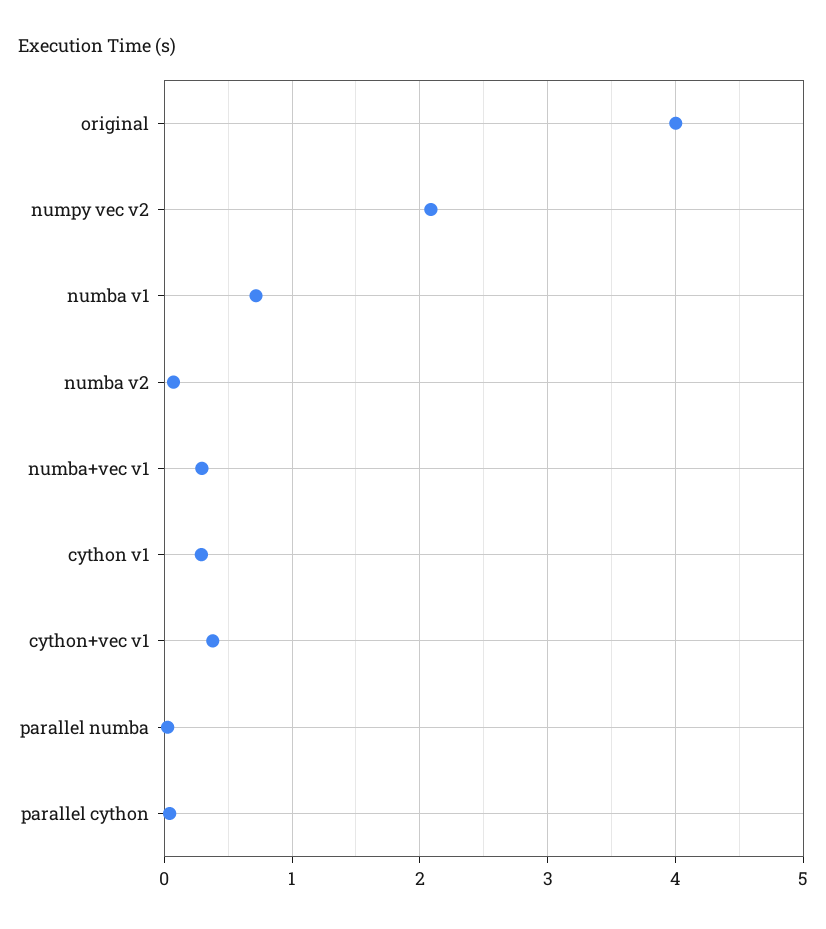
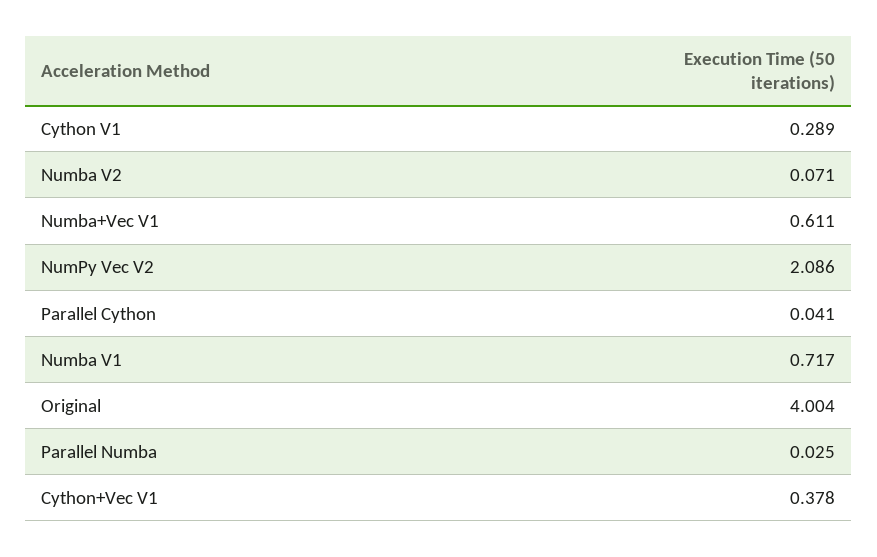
numba+vec v1: 0.3 -> 0.611

